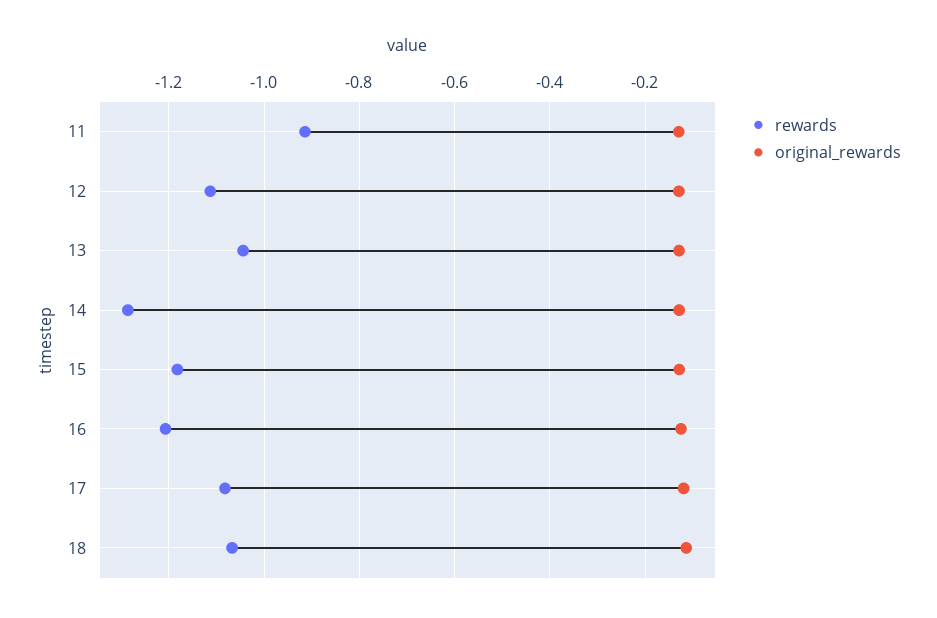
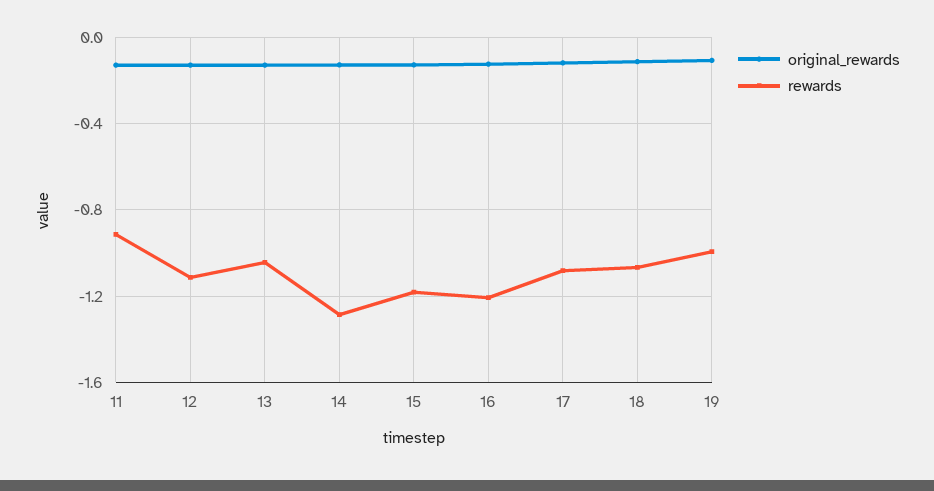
original_rewards, 19: none -> -0.1
rewards, 19: none -> -1

